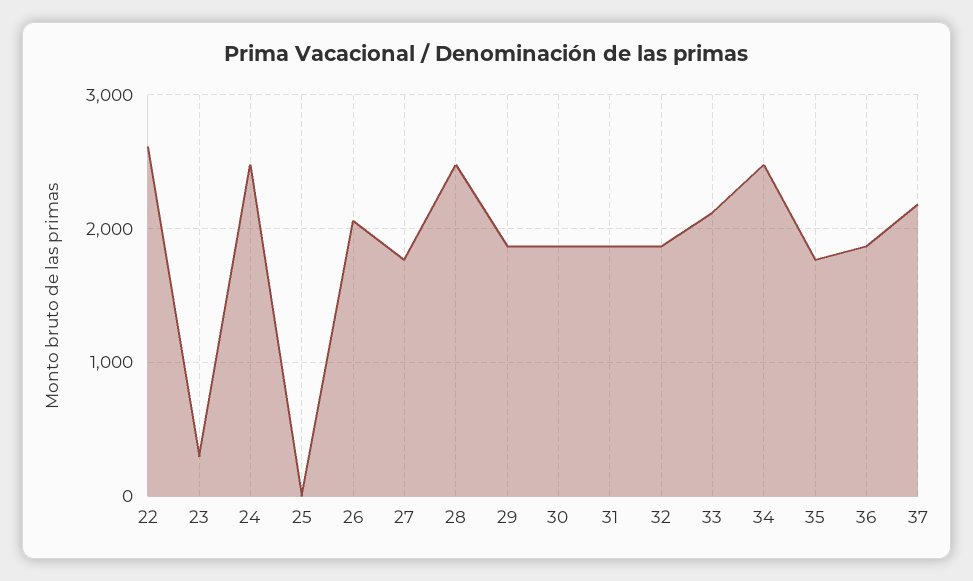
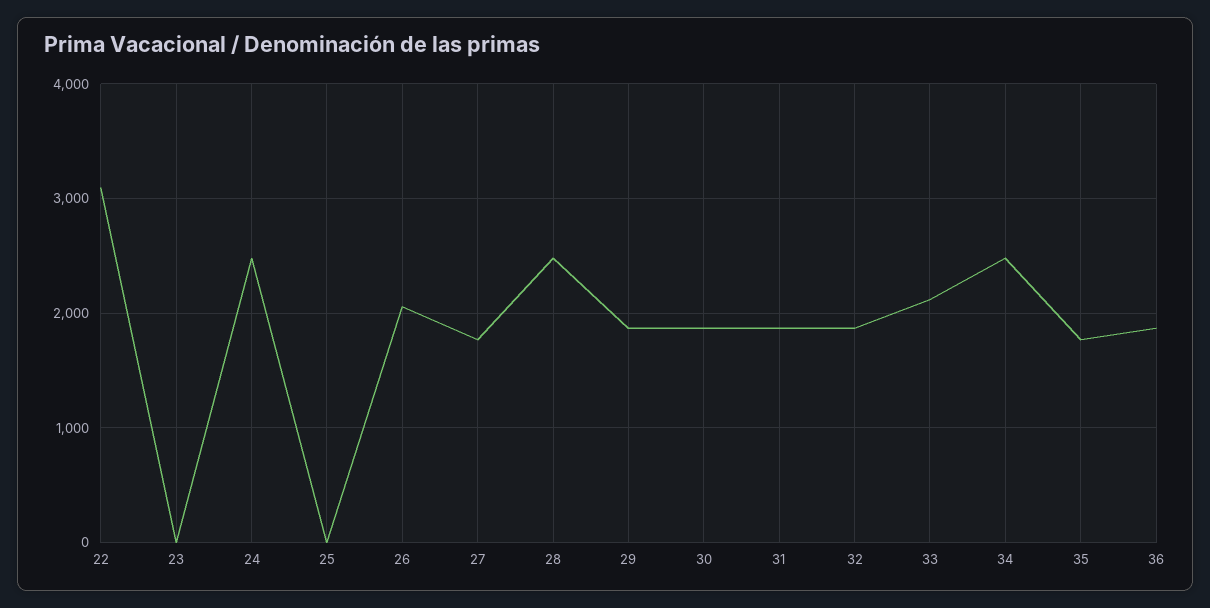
22: 2600 -> 3100
23: 300 -> 0
37: 2200 -> none

